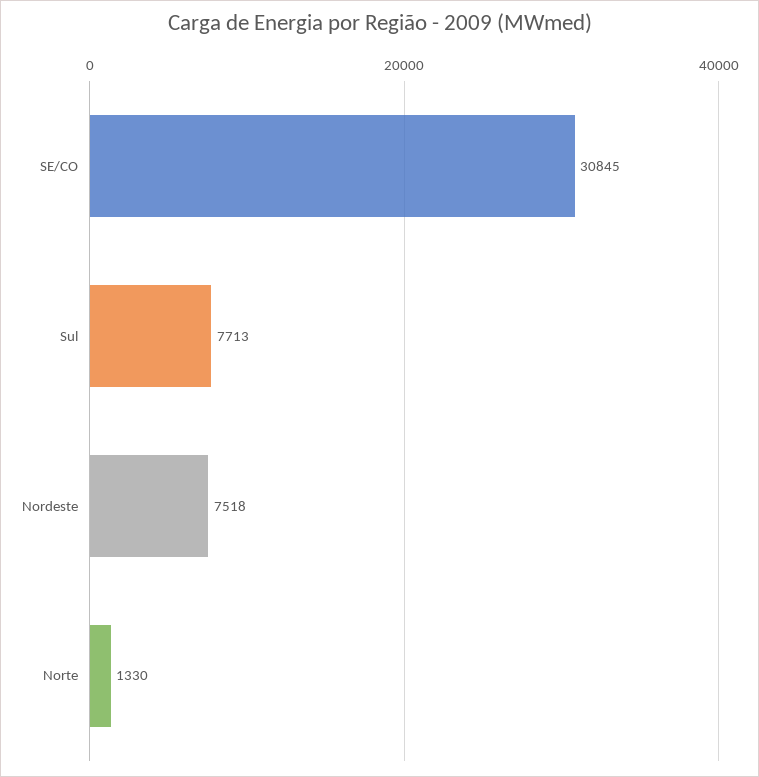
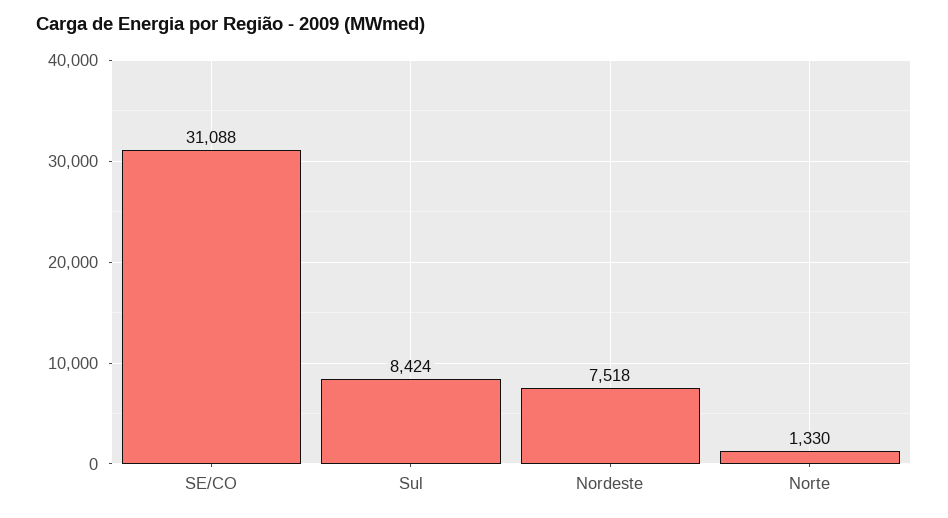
SE/CO: 30845 -> 31088
Sul: 7713 -> 8424

